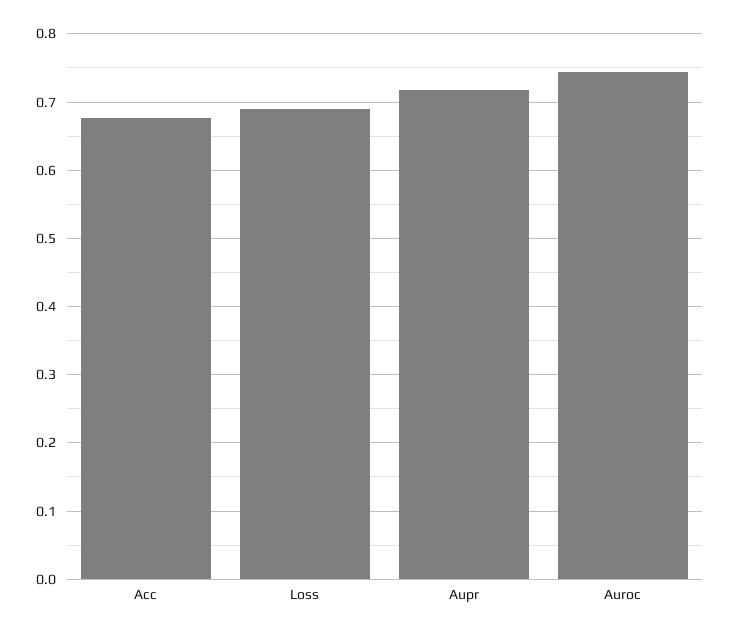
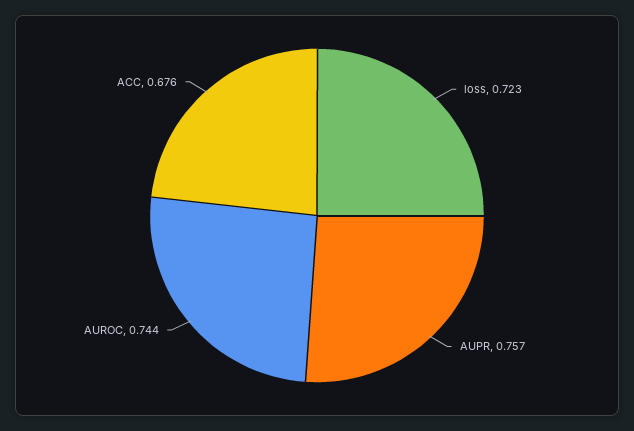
Loss: 0.69 -> 0.723
Aupr: 0.72 -> 0.757

